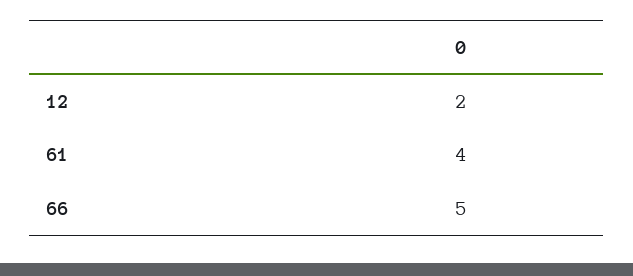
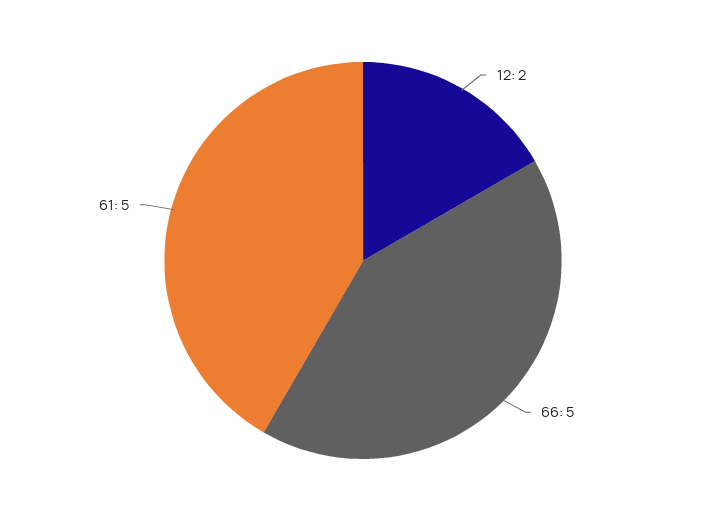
61: 4 -> 5

